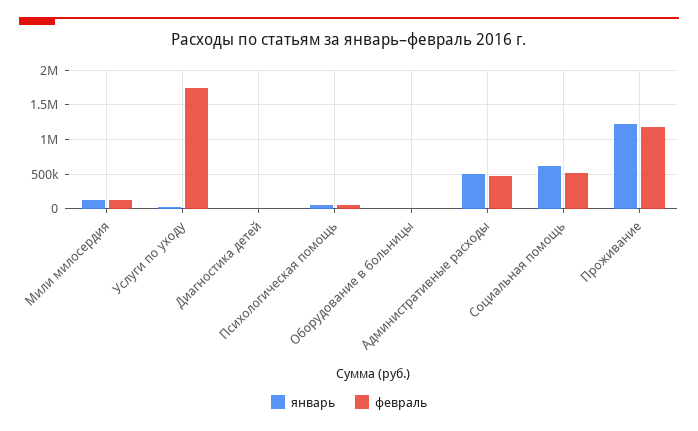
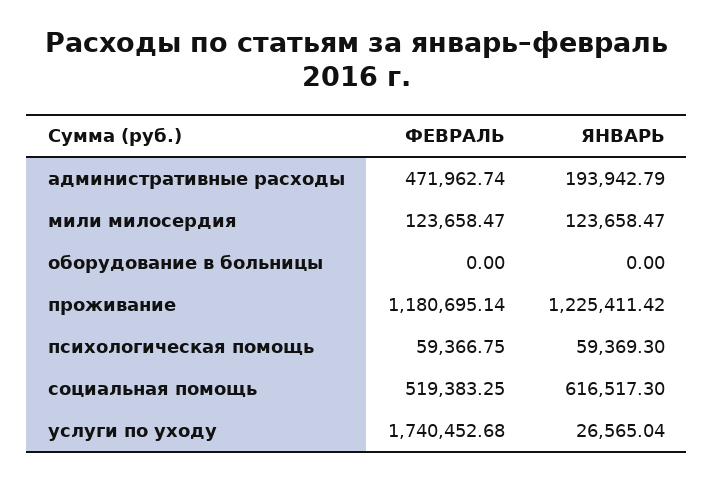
январь, Диагностика детей: 0 -> none
февраль, Диагностика детей: 0 -> none
январь, Административные расходы: 500000 -> 193942.79

